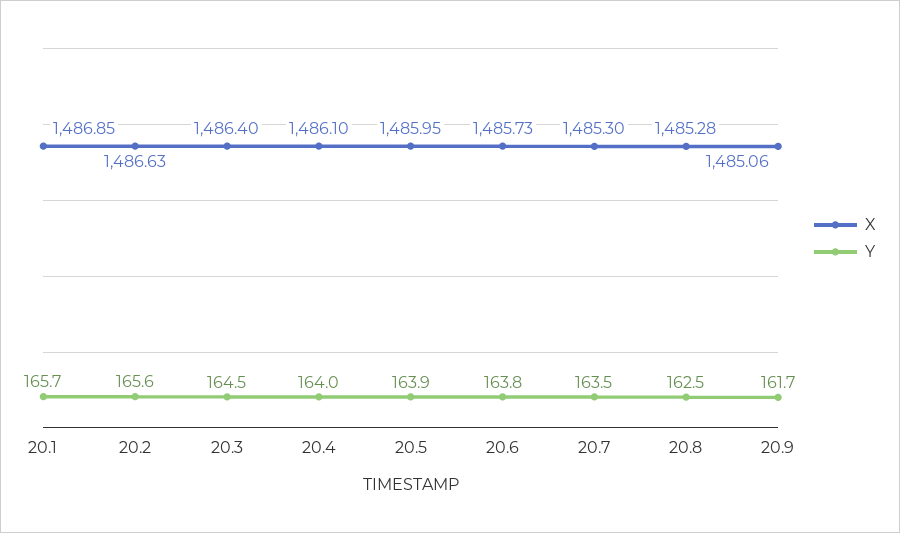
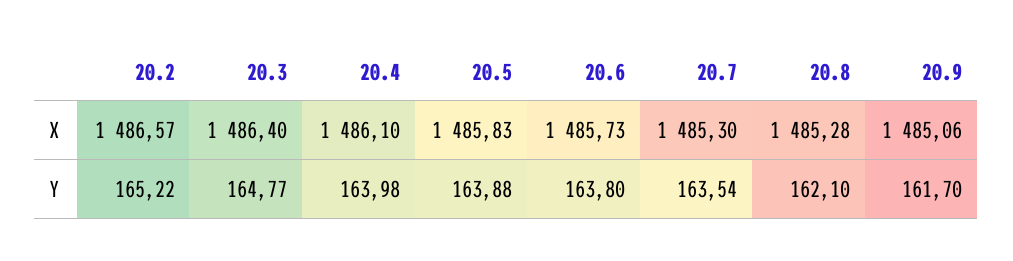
X, 20.1: 1486.85 -> none
Y, 20.1: 165.7 -> none
X, 20.2: 1486.63 -> 1486.57
Y, 20.2: 165.6 -> 165.22
Y, 20.3: 164.5 -> 164.77
X, 20.5: 1485.95 -> 1485.83
Y, 20.8: 162.5 -> 162.1

